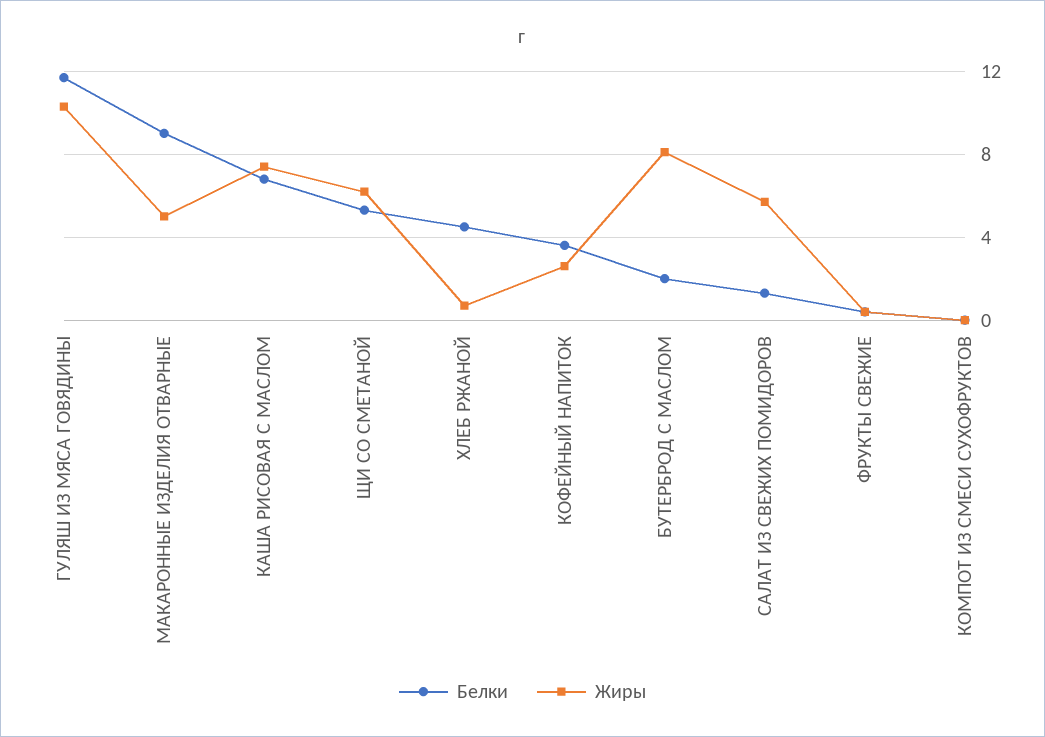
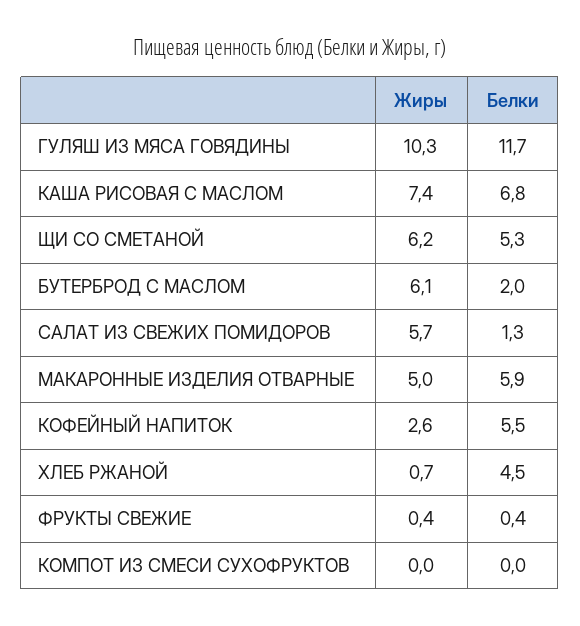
Белки, МАКАРОННЫЕ ИЗДЕЛИЯ ОТВАРНЫЕ: 9 -> 5.9
Белки, КОФЕЙНЫЙ НАПИТОК: 3.5 -> 5.5
Жиры, БУТЕРБРОД С МАСЛОМ: 8 -> 6.1

